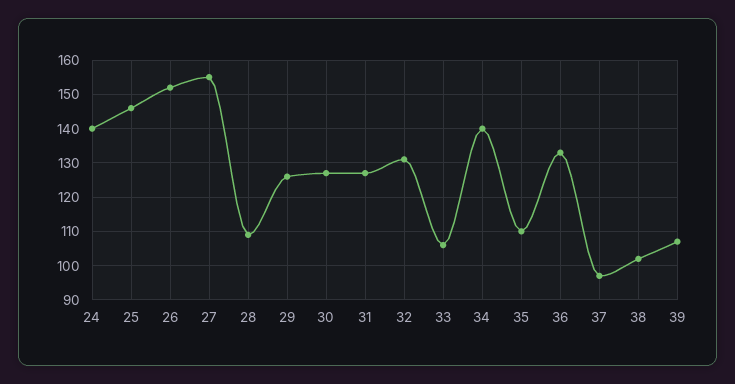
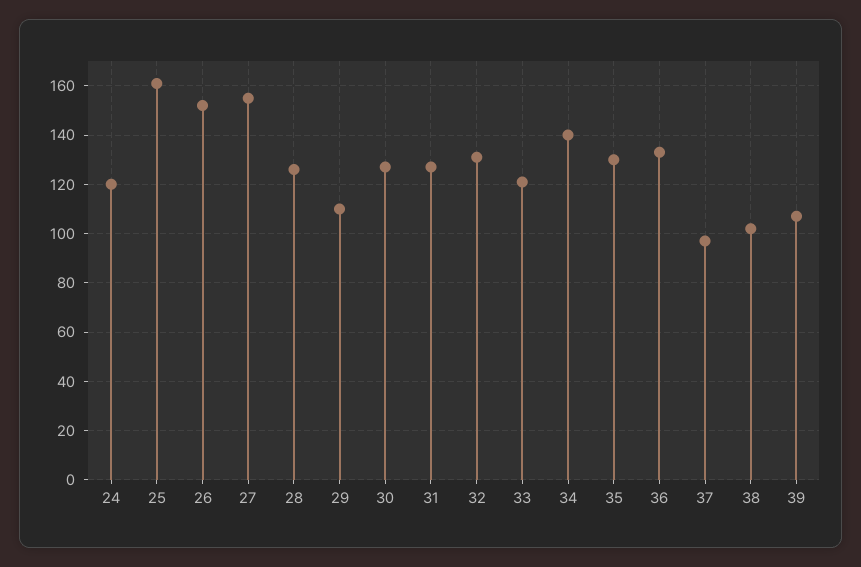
24: 140 -> 120
25: 145 -> 160
28: 110 -> 125
29: 125 -> 110
33: 105 -> 120
35: 110 -> 130

